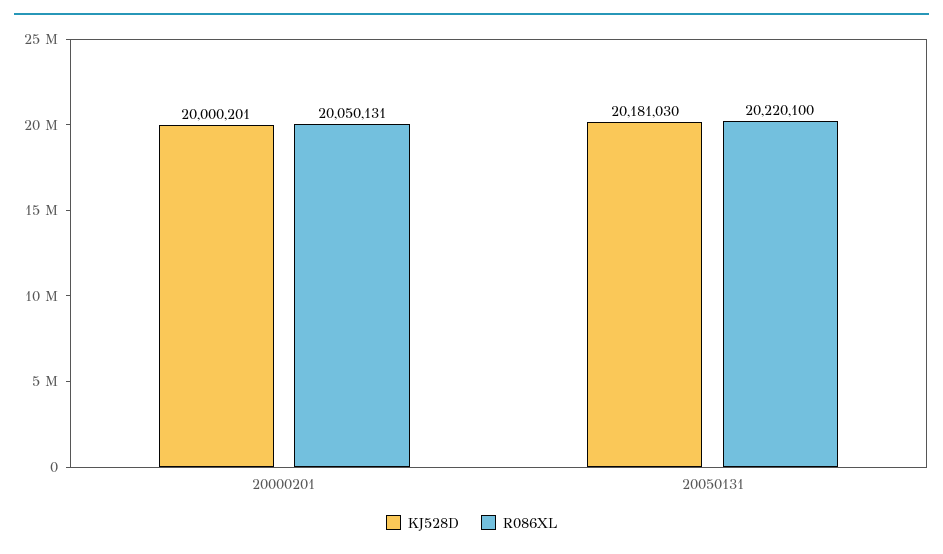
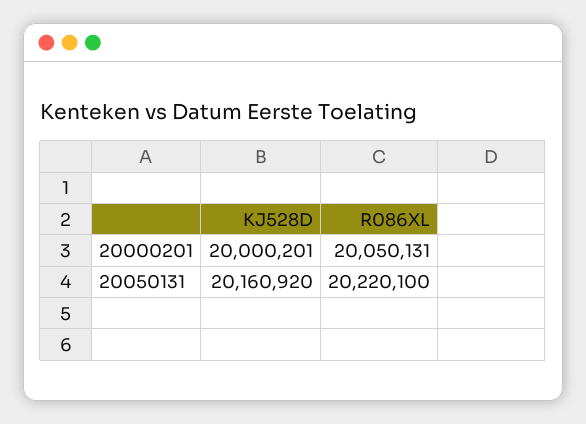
KJ528D, 20050131: 20181030 -> 20160920

